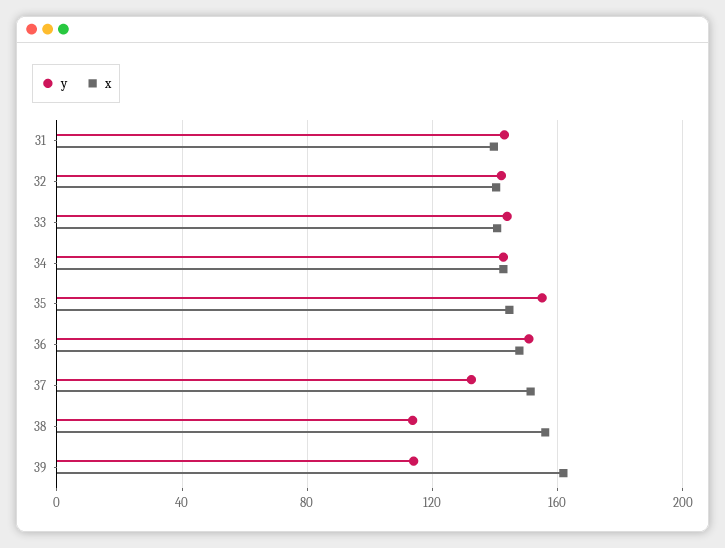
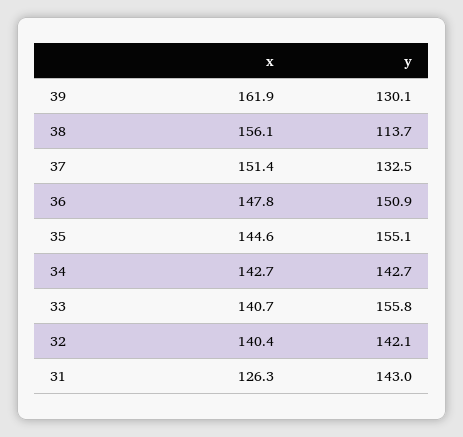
x, 31: 140 -> 126.3
y, 33: 145 -> 155.8
y, 39: 115 -> 130.1

